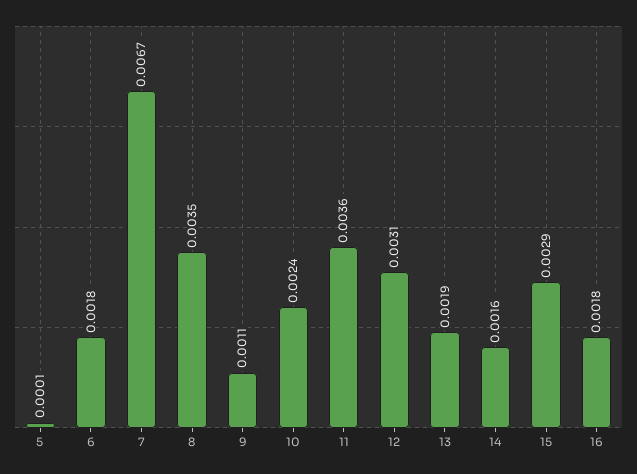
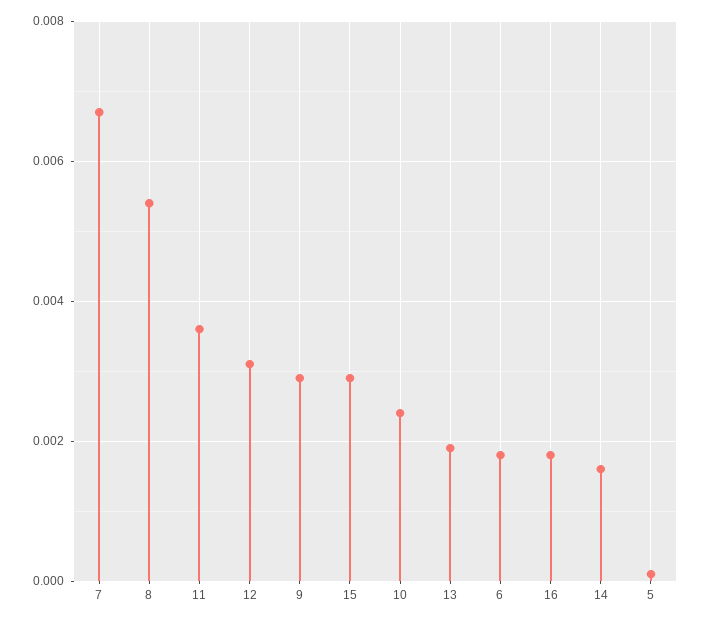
8: 0.0035 -> 0.0055
9: 0.0011 -> 0.003

